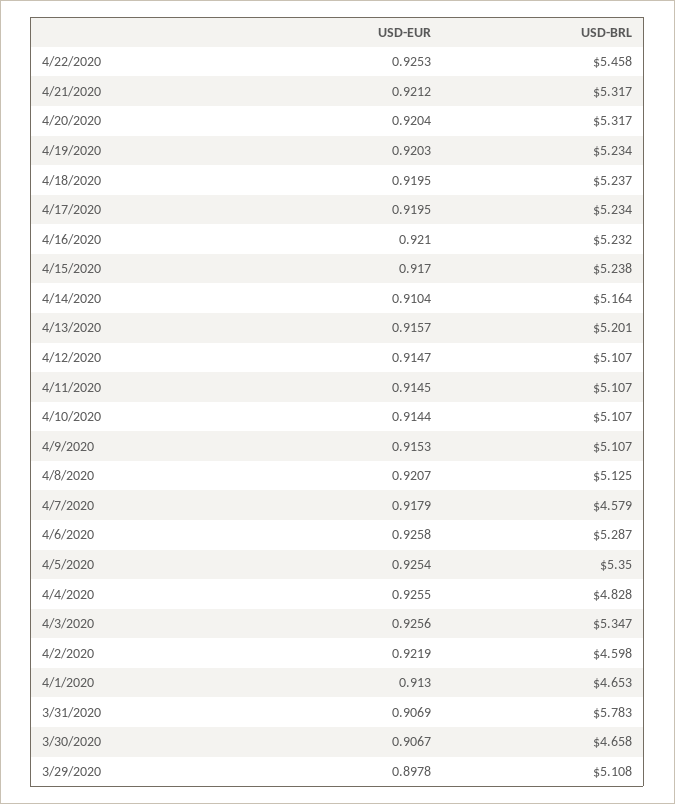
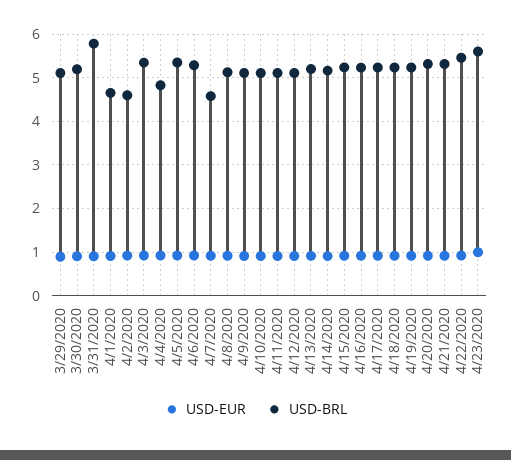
USD-BRL, 3/30/2020: 4.658 -> 5.2
USD-EUR, 4/23/2020: none -> 1
USD-BRL, 4/23/2020: none -> 5.6

